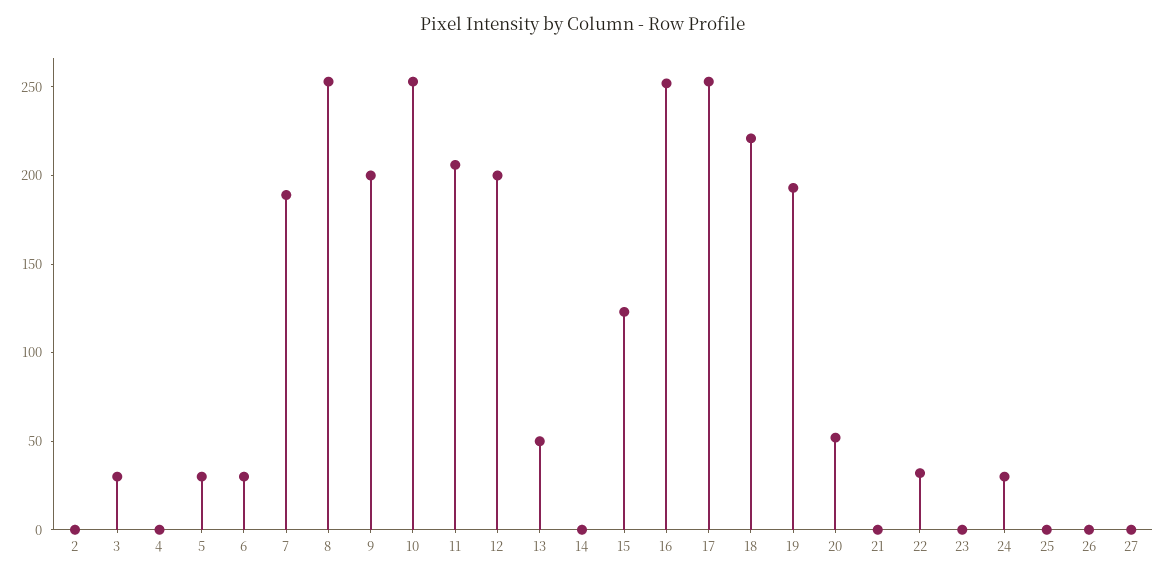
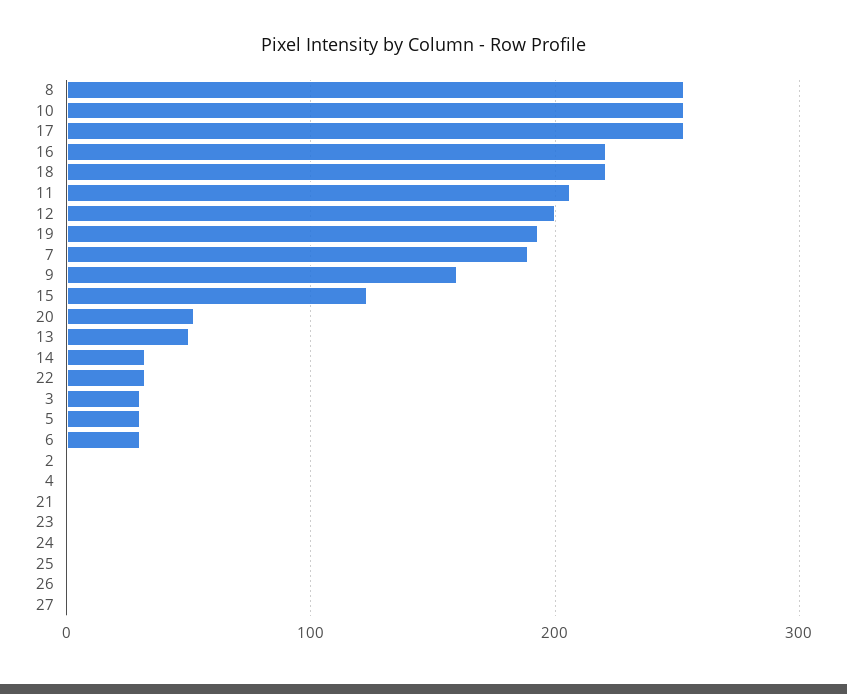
9: 200 -> 160
14: 0 -> 30
16: 250 -> 220
24: 30 -> 0

